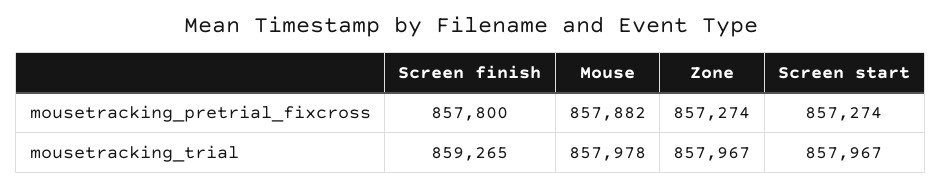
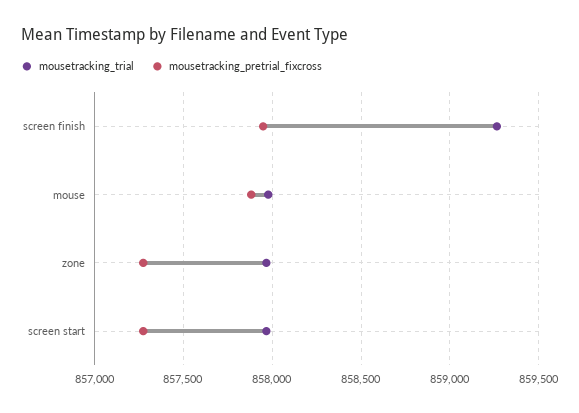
mousetracking_pretrial_fixcross, Screen finish: 857800 -> 857950

